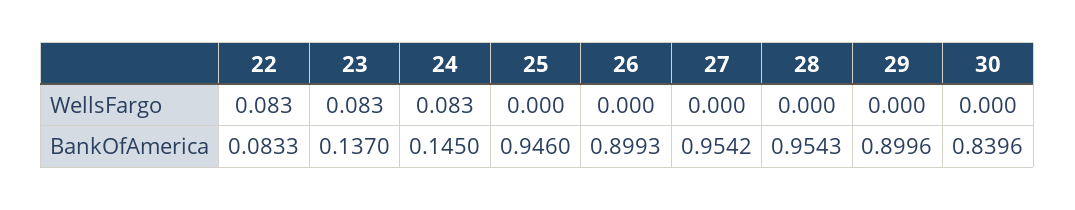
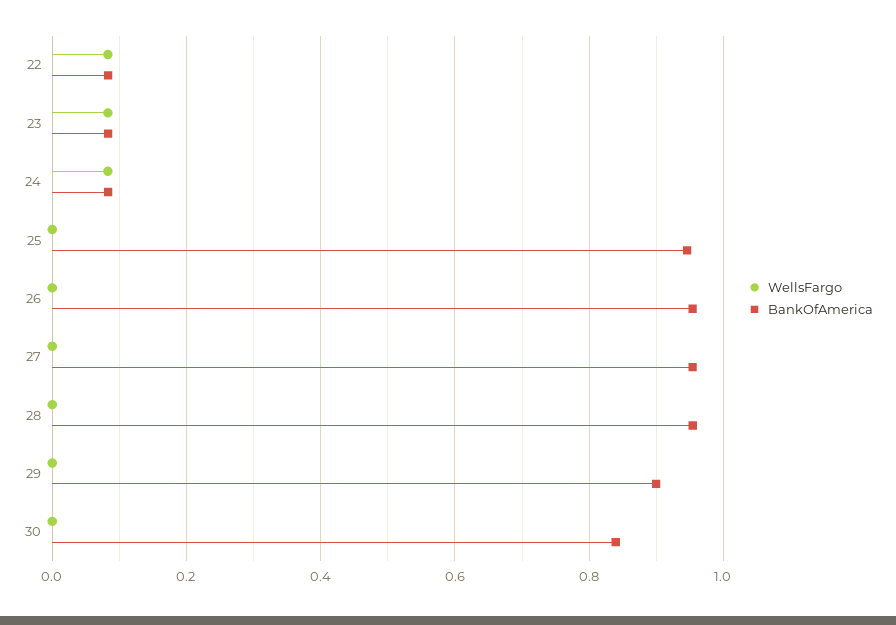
BankOfAmerica, 23: 0.137 -> 0.08
BankOfAmerica, 24: 0.145 -> 0.08
BankOfAmerica, 26: 0.8993 -> 0.96

